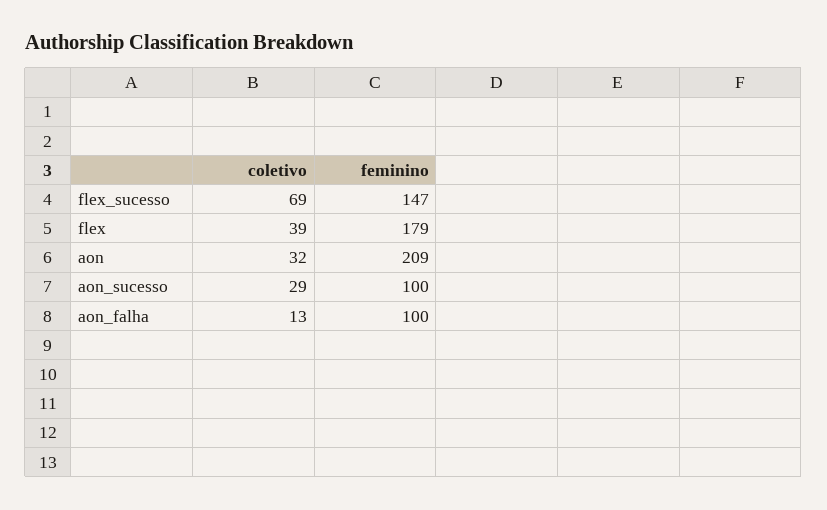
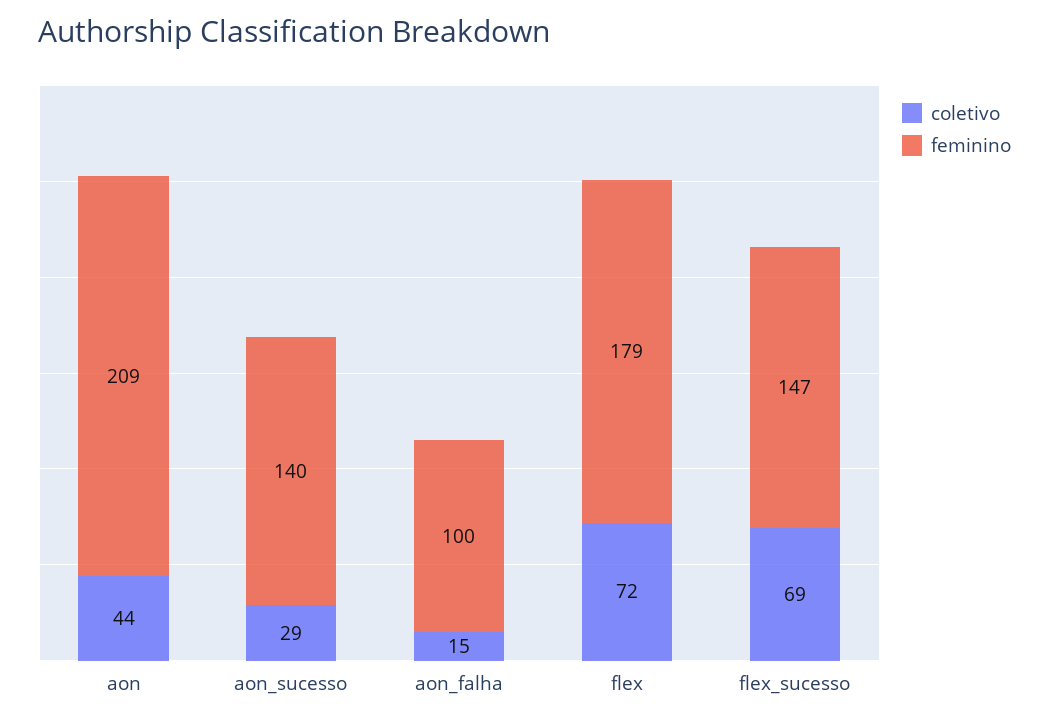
coletivo, flex: 39 -> 72
coletivo, aon: 32 -> 44
feminino, aon_sucesso: 100 -> 140
coletivo, aon_falha: 13 -> 15

